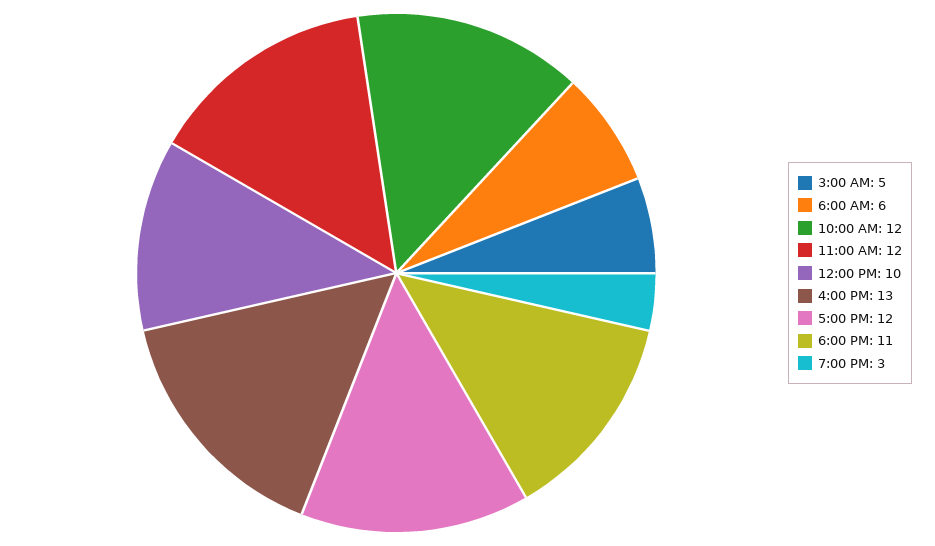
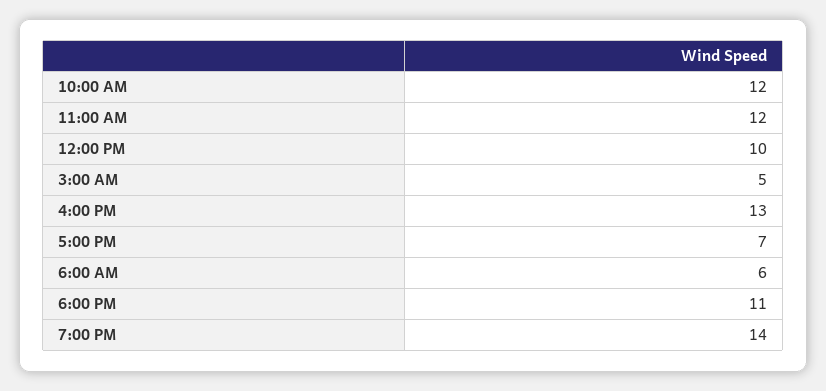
5:00 PM: 12 -> 7
7:00 PM: 3 -> 14

